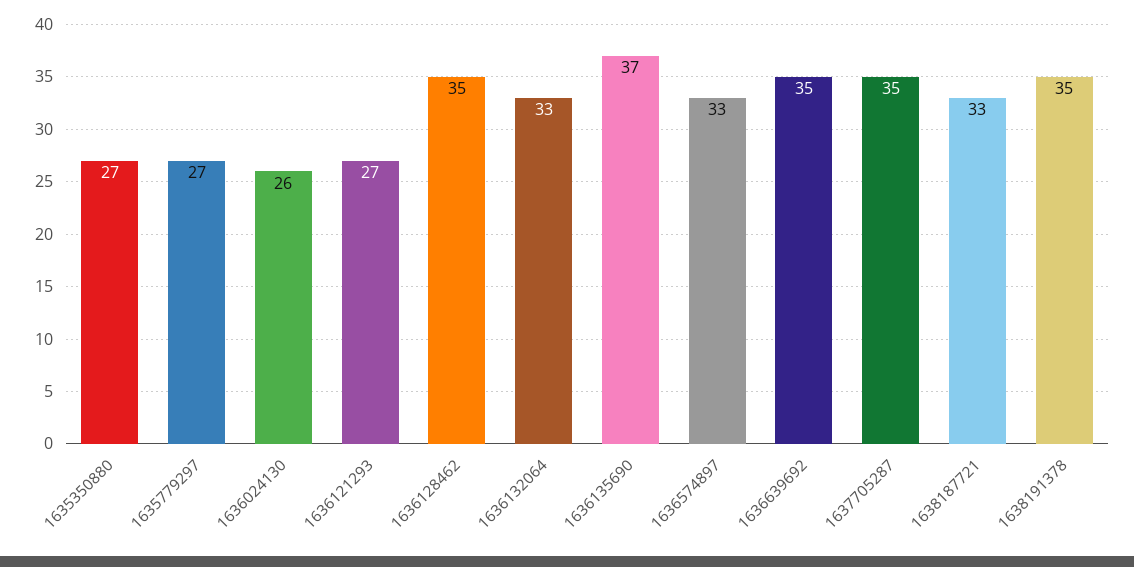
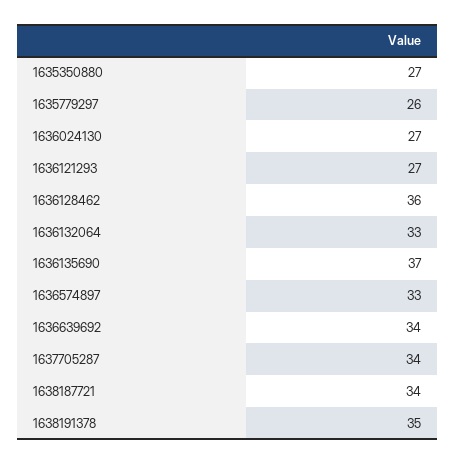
1635779297: 27 -> 26
1636024130: 26 -> 27
1636128462: 35 -> 36
1636639692: 35 -> 34
1637705287: 35 -> 34
1638187721: 33 -> 34

